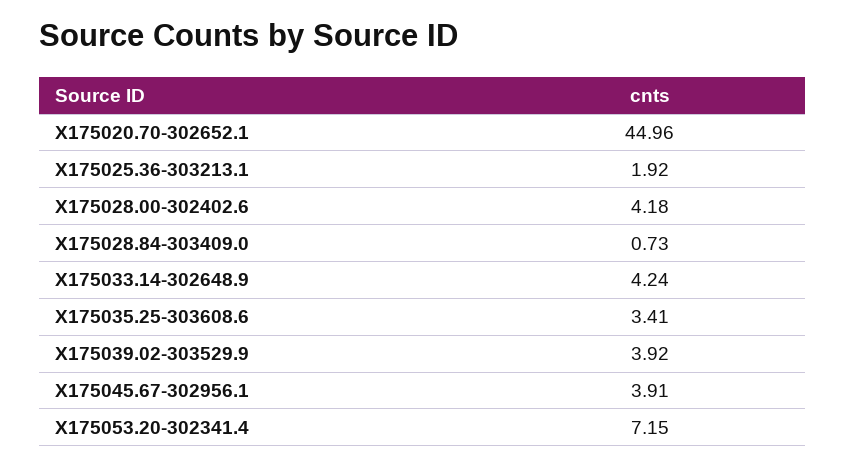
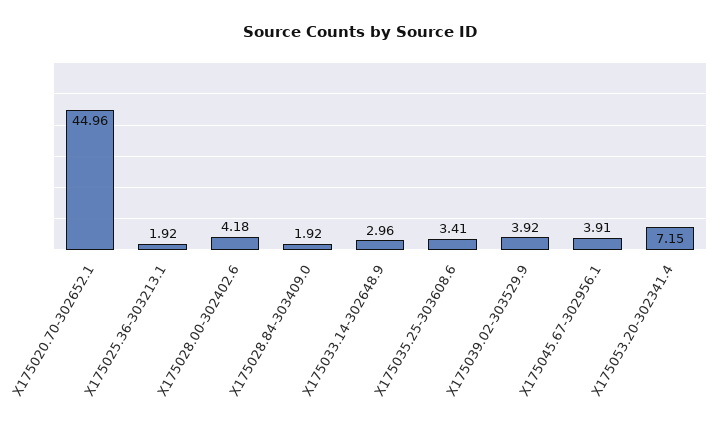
X175028.84-303409.0: 0.73 -> 1.92
X175033.14-302648.9: 4.24 -> 2.96

